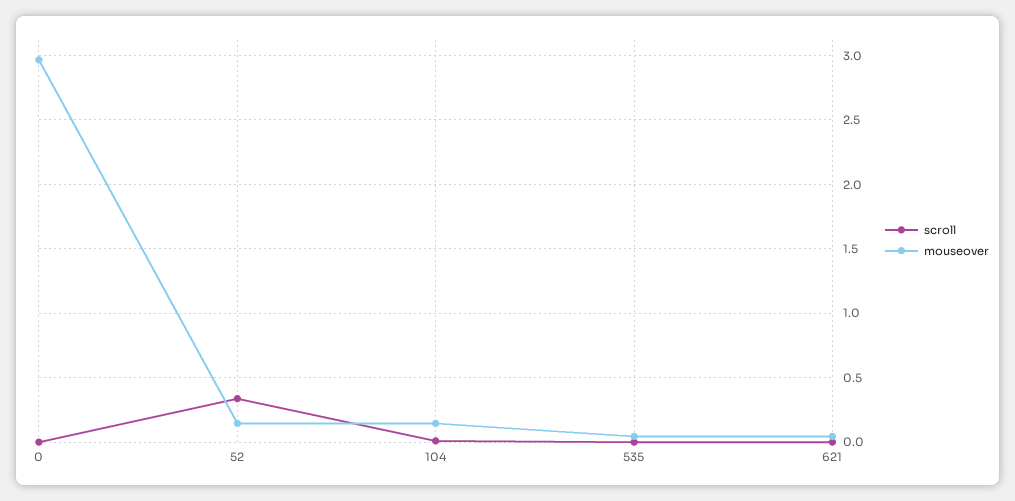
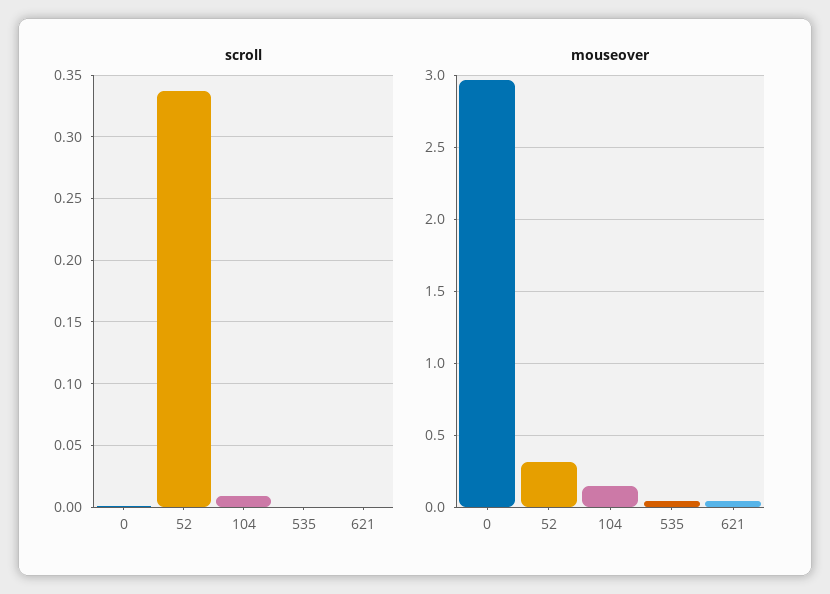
mouseover, 52: 0.15 -> 0.3

